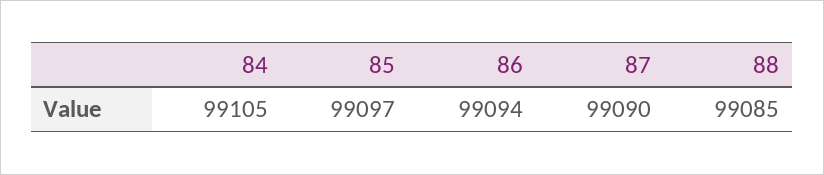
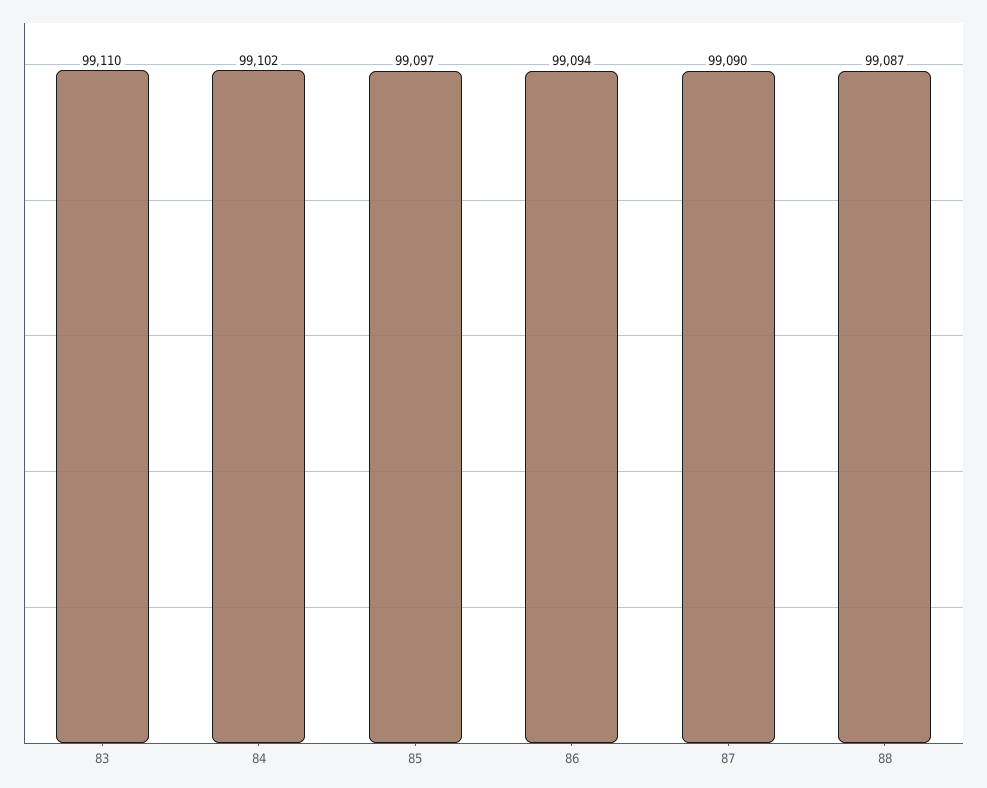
84: 99105 -> 99102
88: 99085 -> 99087
83: none -> 99110

